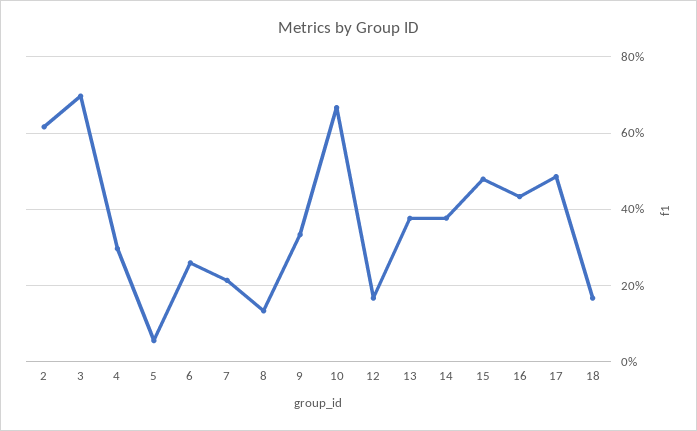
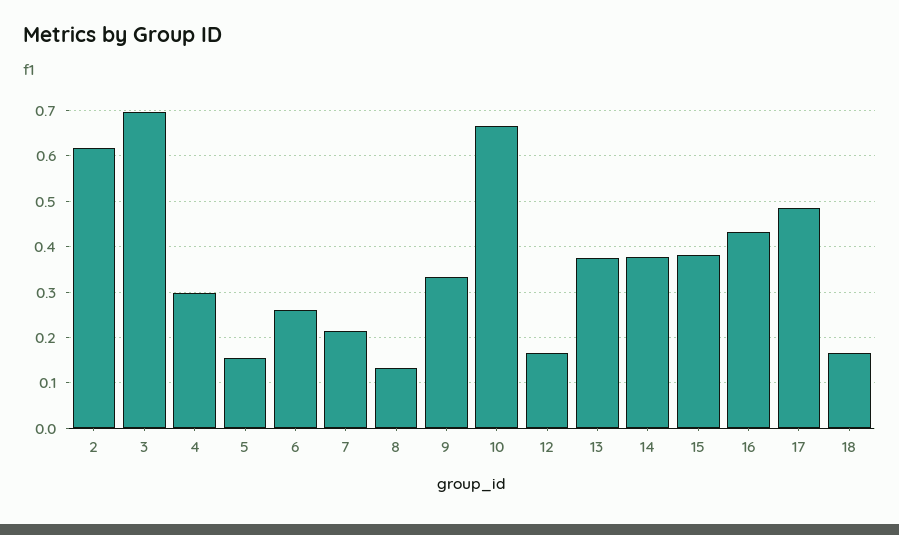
5: 0.06 -> 0.16
15: 0.48 -> 0.38

